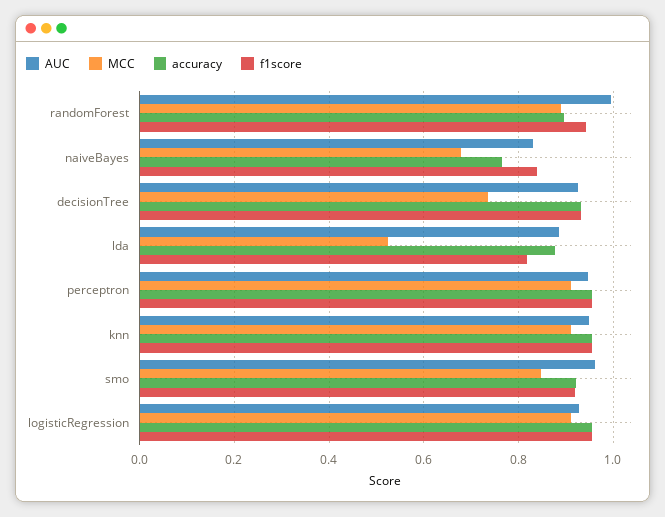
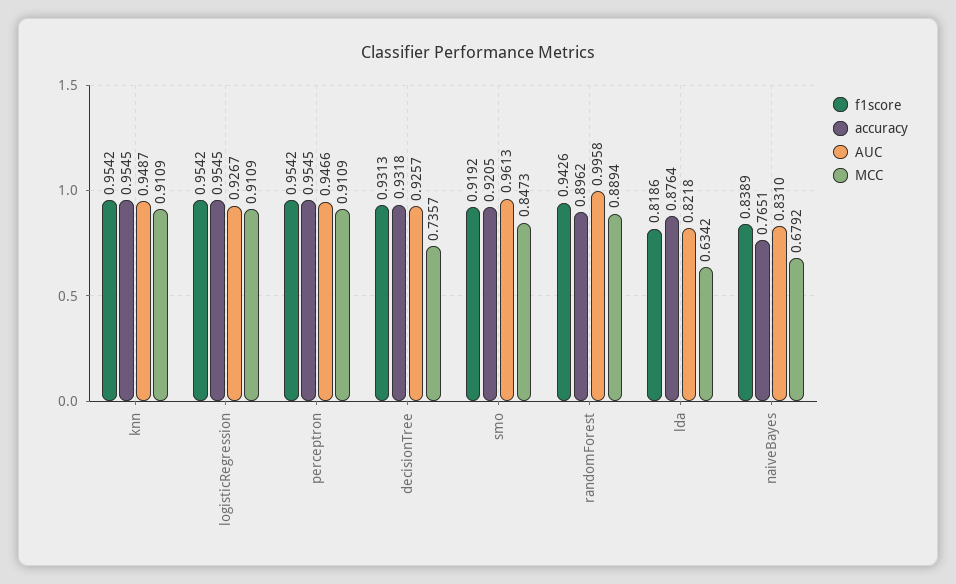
AUC, lda: 0.88 -> 0.8218
MCC, lda: 0.52 -> 0.6342

